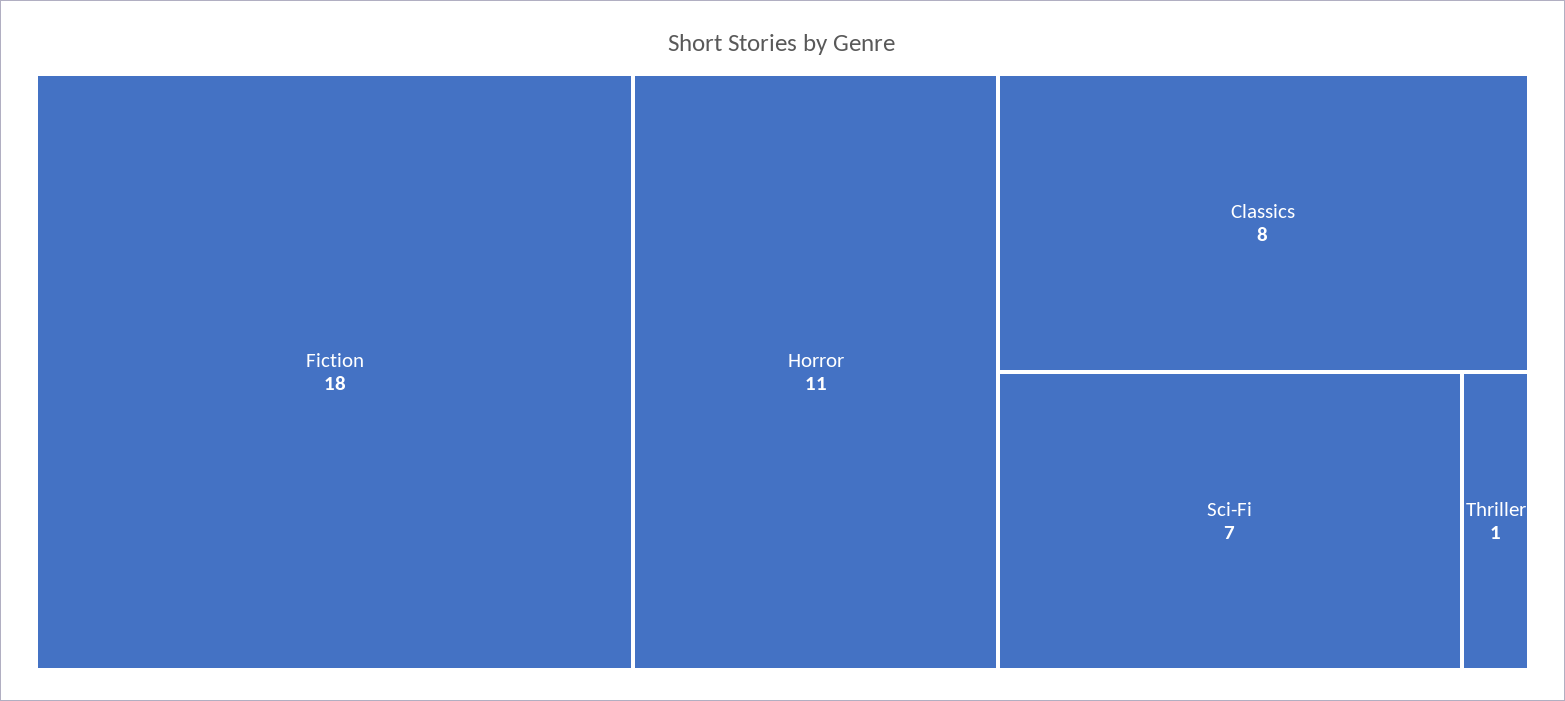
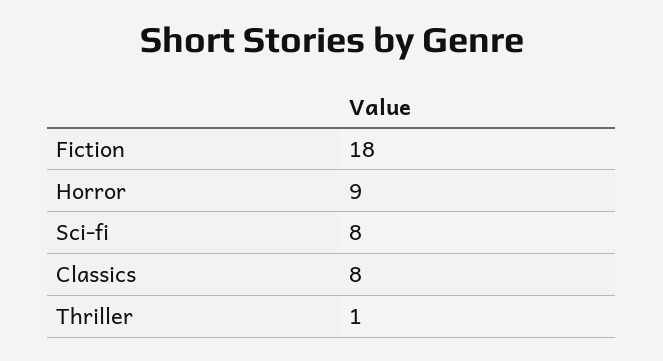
Horror: 11 -> 9
Sci-Fi: 7 -> 8

